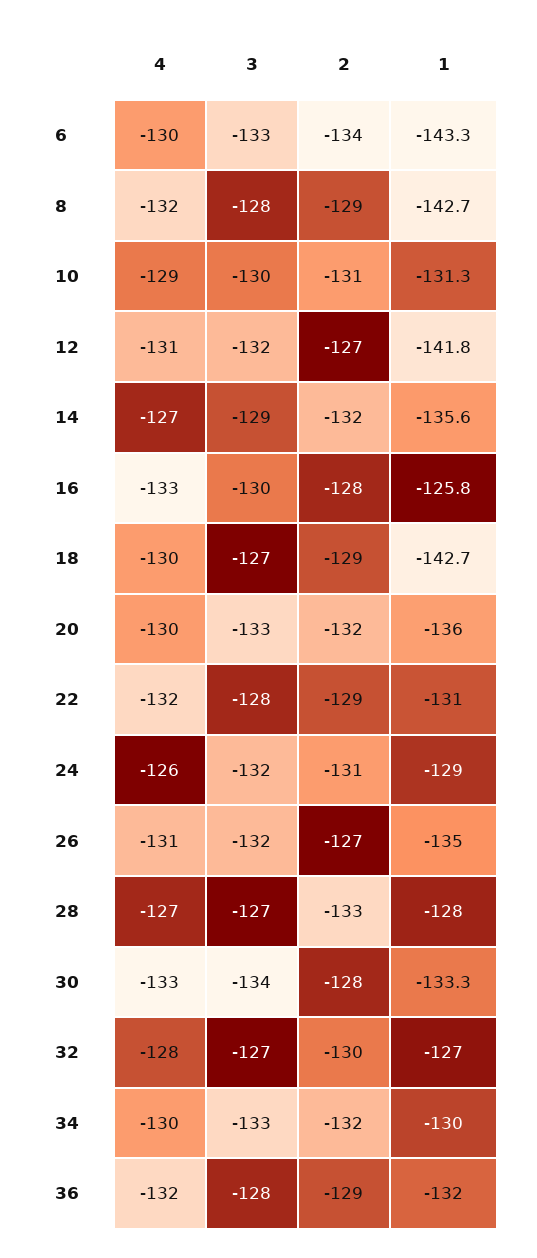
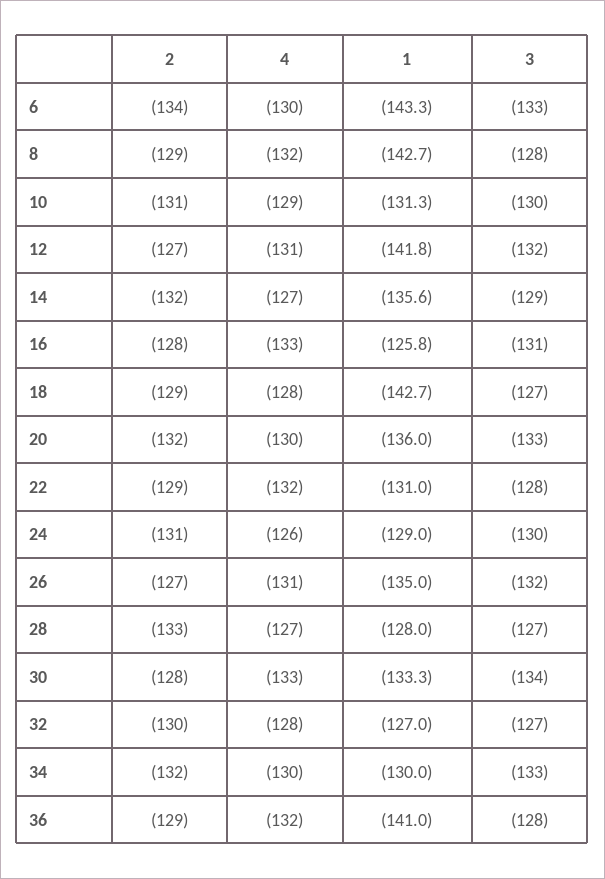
3, 16: -130 -> -131
4, 18: -130 -> -128
3, 24: -132 -> -130
1, 36: -132 -> -141

